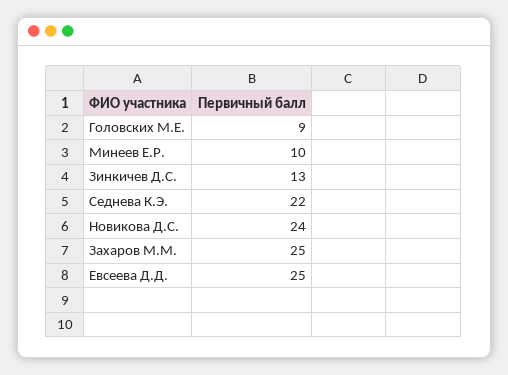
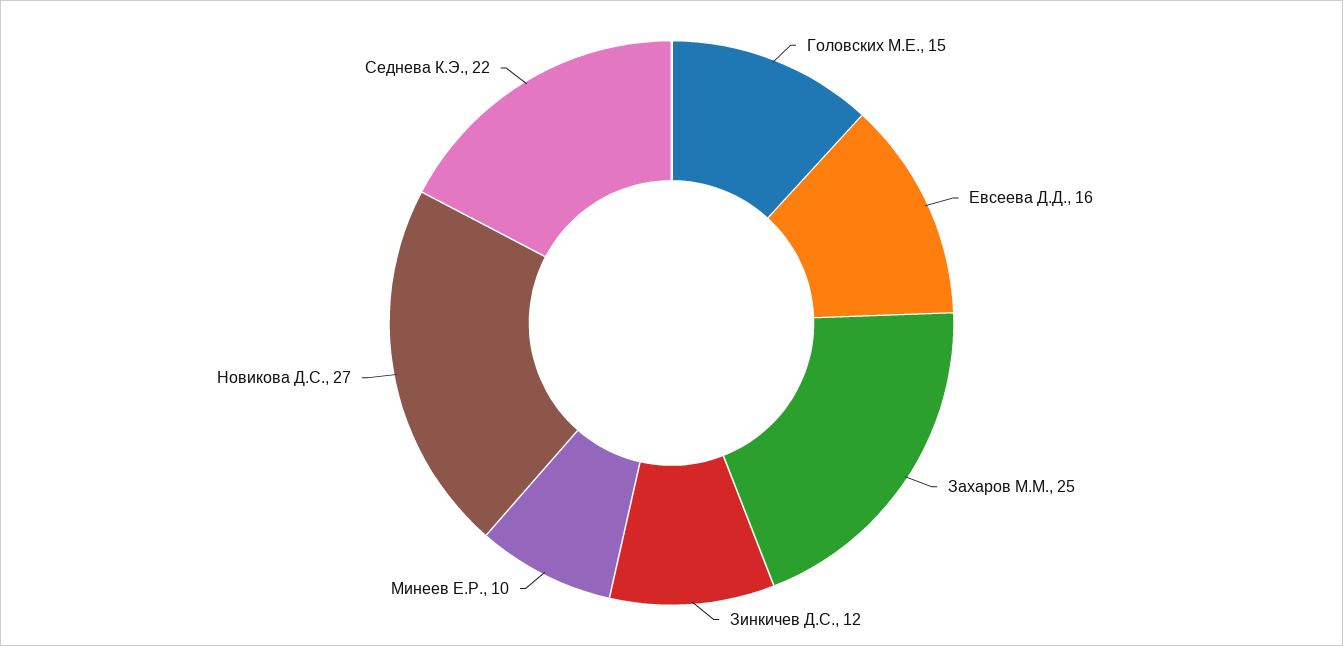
Головских М.Е.: 9 -> 15
Зинкичев Д.С.: 13 -> 12
Новикова Д.С.: 24 -> 27
Евсеева Д.Д.: 25 -> 16

